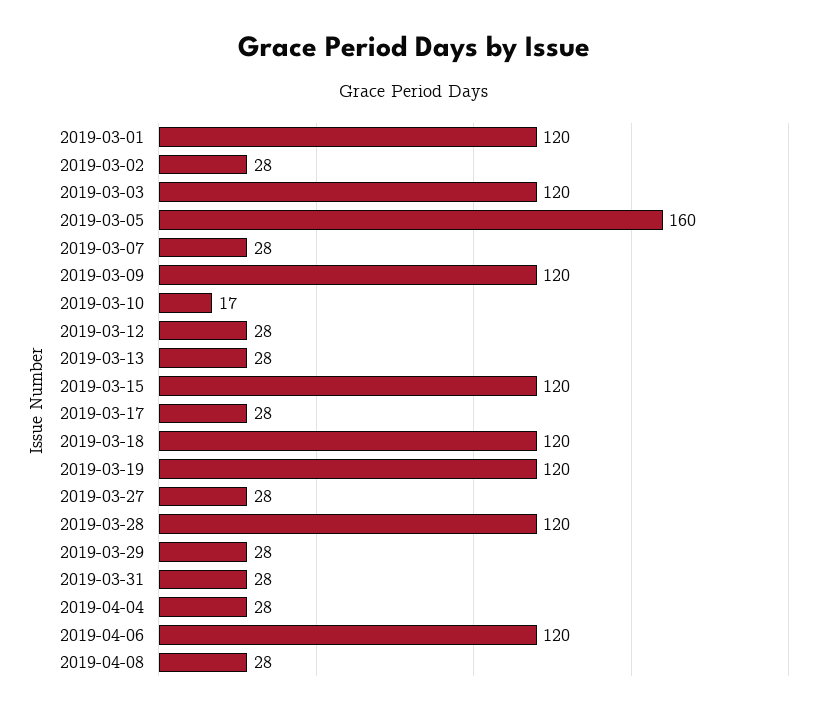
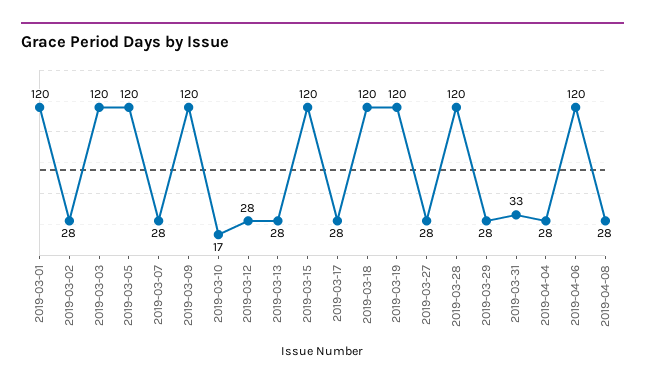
2019-03-05: 160 -> 120
2019-03-31: 28 -> 33

